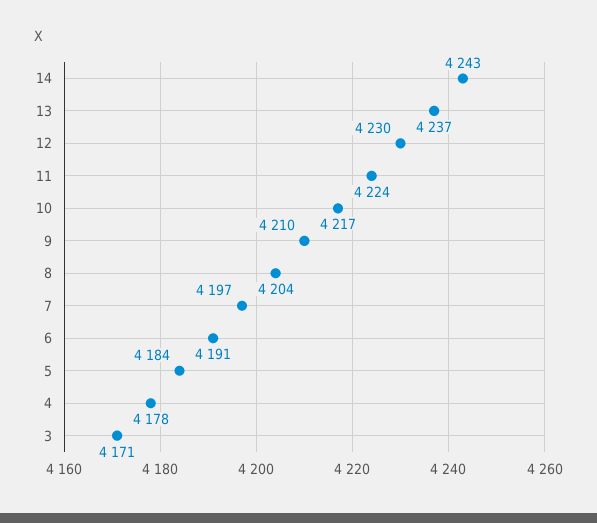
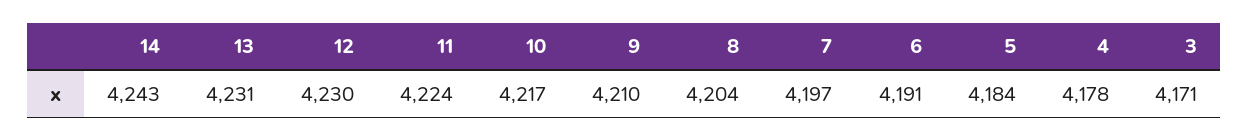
13: 4237 -> 4231

